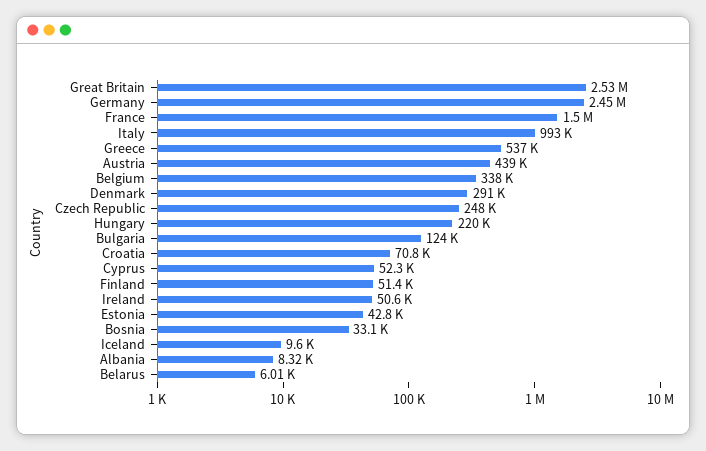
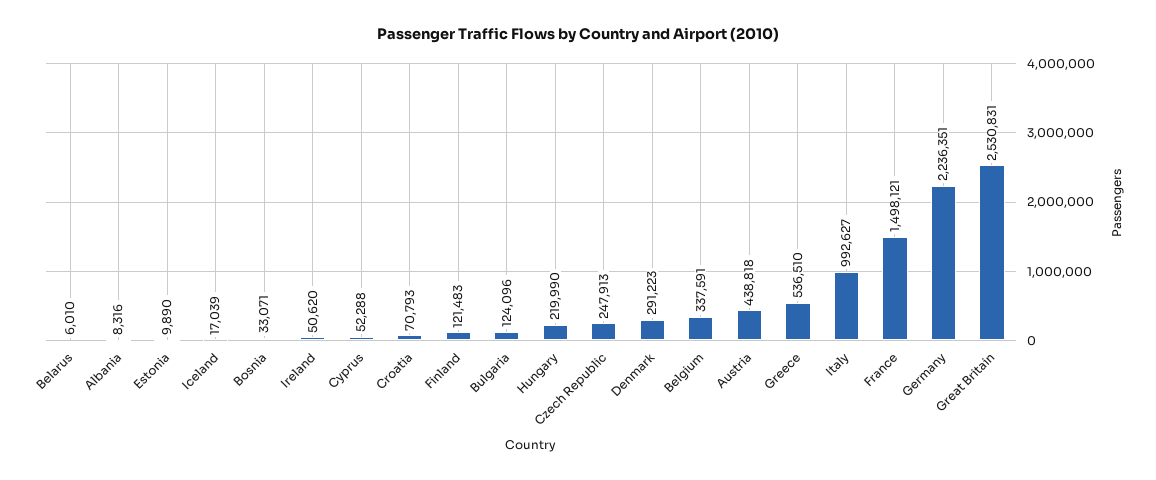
Germany: 2450000 -> 2236351
Finland: 51400 -> 121483
Estonia: 42800 -> 9890
Iceland: 9600 -> 17039

